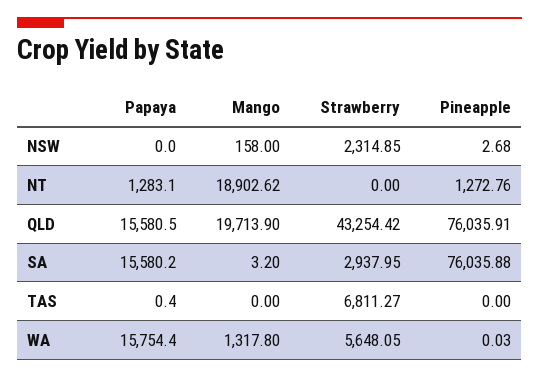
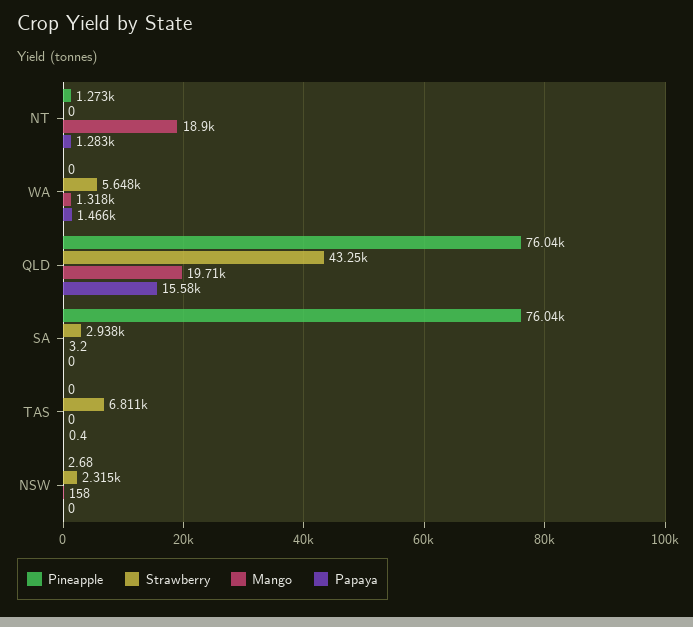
Papaya, SA: 15580.2 -> 0
Papaya, WA: 15754.4 -> 1466
Pineapple, WA: 0.03 -> 0

